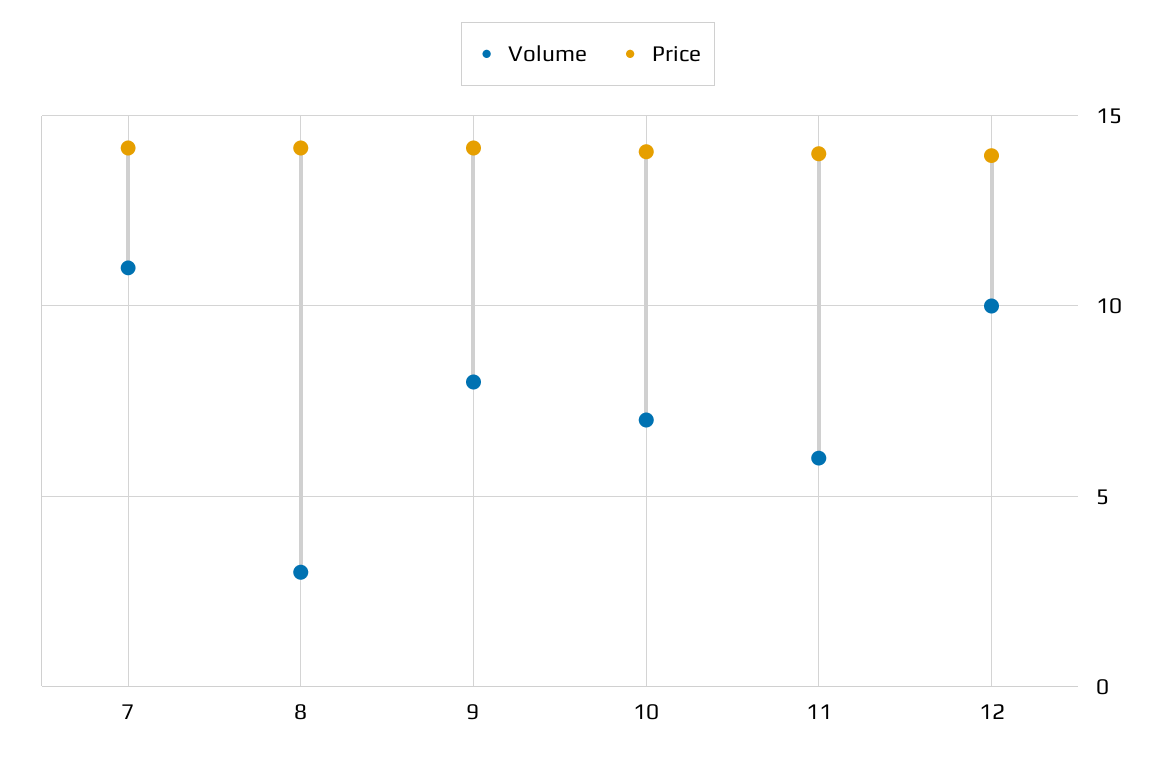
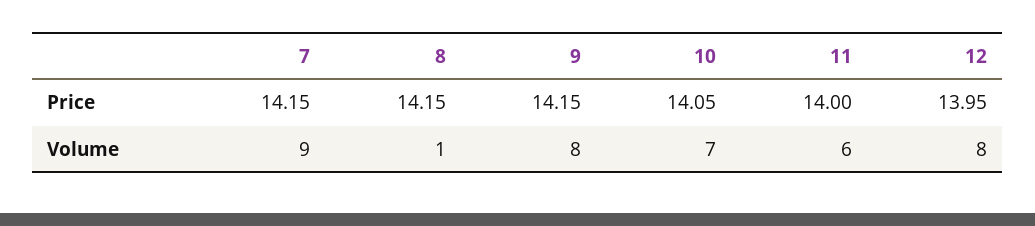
Volume, 7: 11 -> 9
Volume, 8: 3 -> 1
Volume, 12: 10 -> 8

